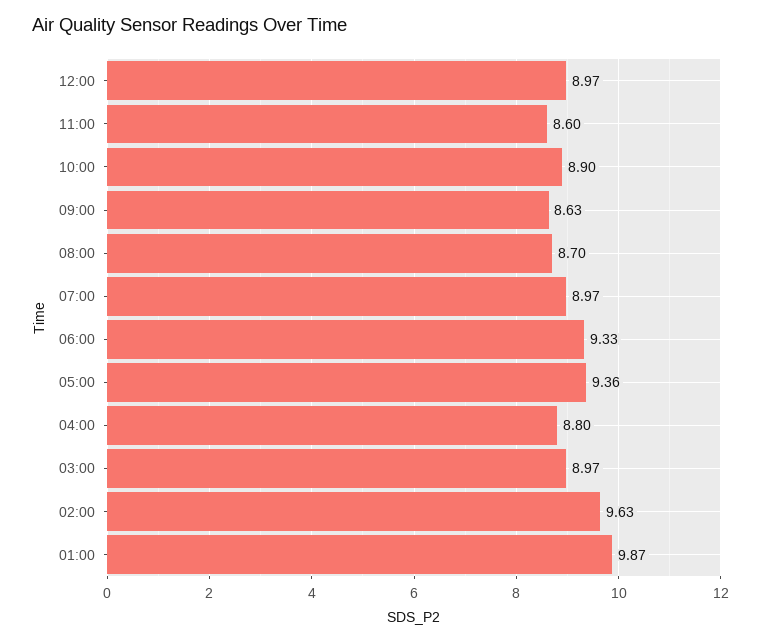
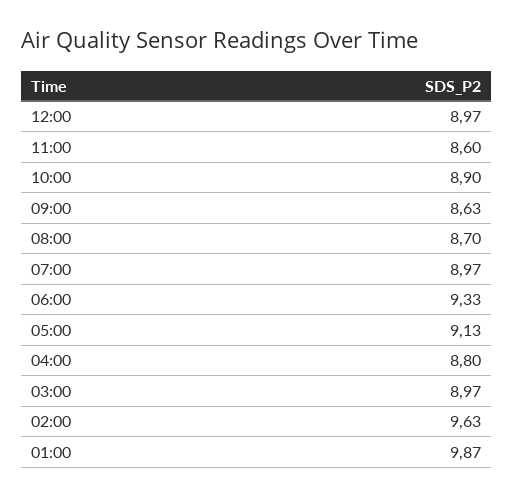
05:00: 9.36 -> 9.13

